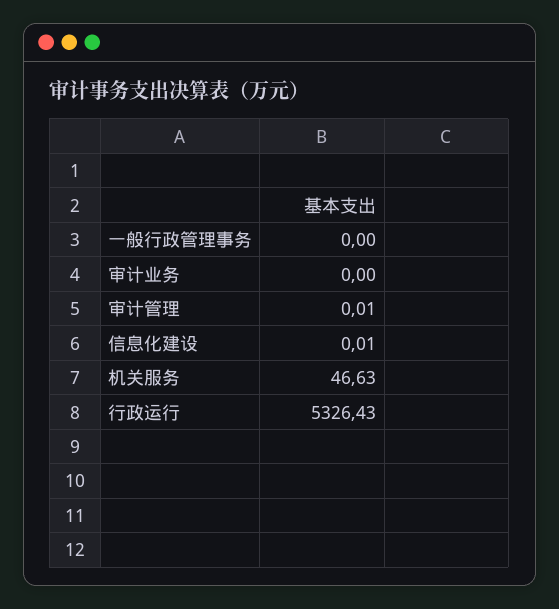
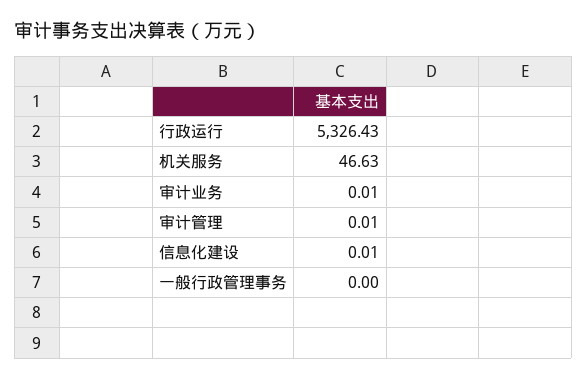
审计业务: 0 -> 0.01

